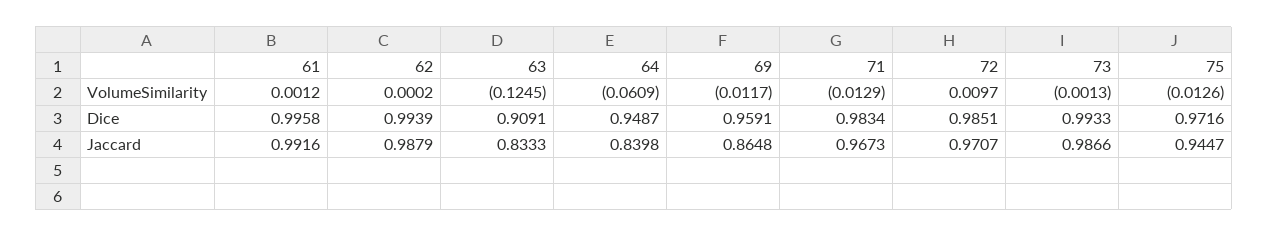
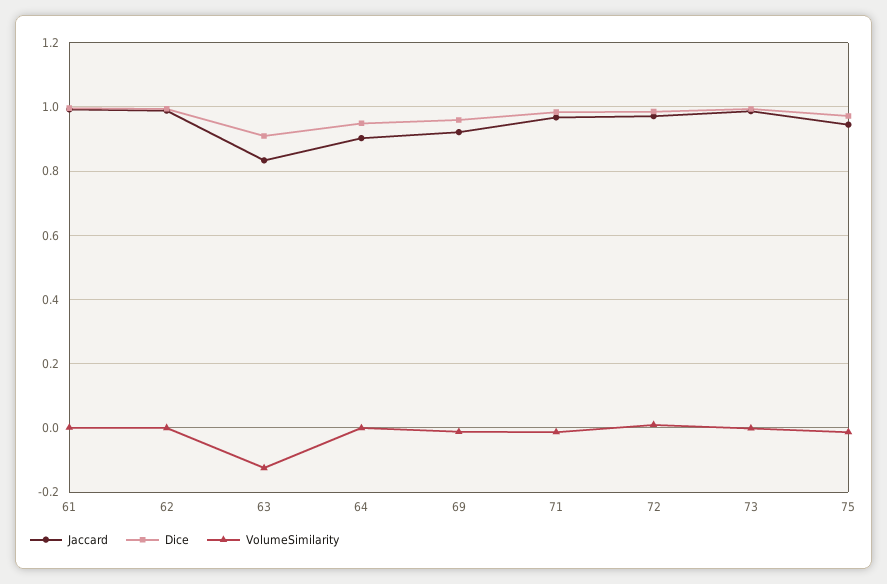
VolumeSimilarity, 64: -0.0609 -> 0
Jaccard, 64: 0.8398 -> 0.9
Jaccard, 69: 0.8648 -> 0.92

